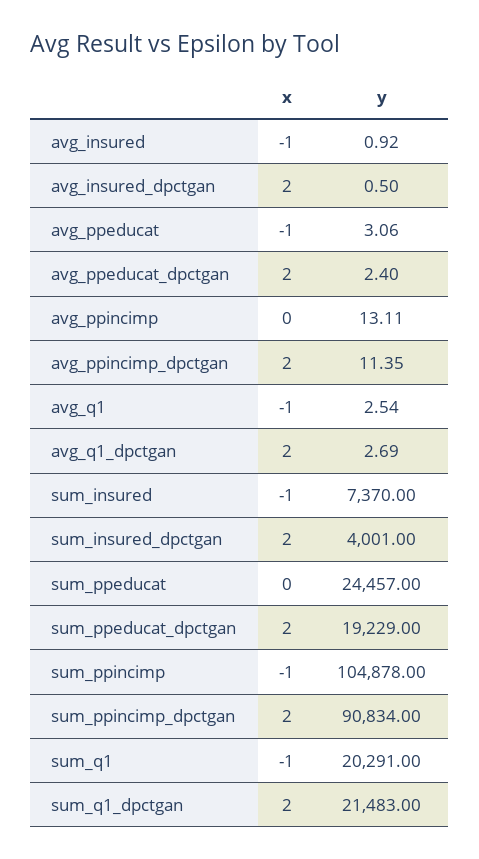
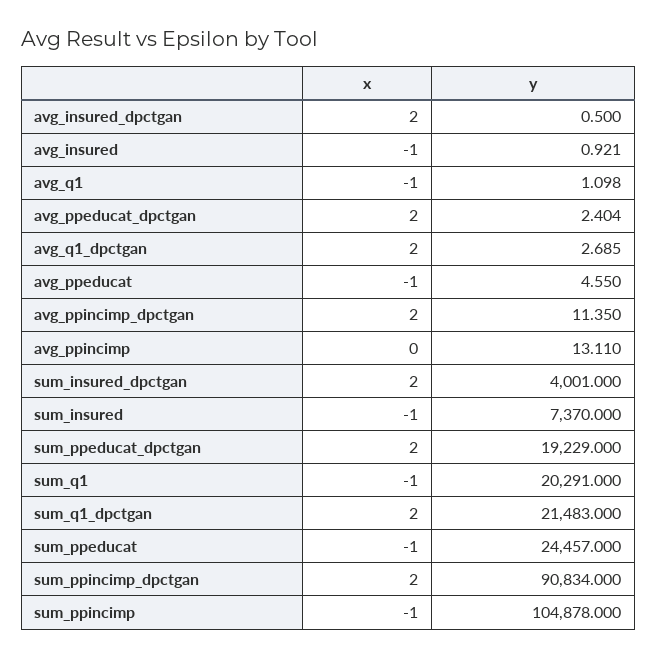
y, avg_ppeducat: 3.06 -> 4.55
y, avg_q1: 2.54 -> 1.098
x, sum_ppeducat: 0 -> -1

